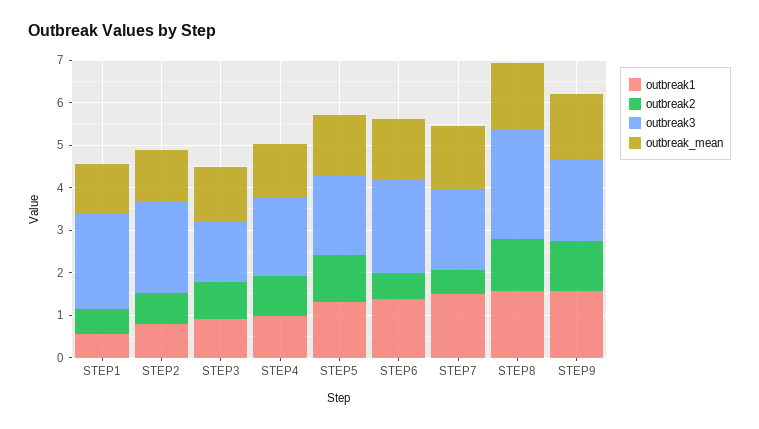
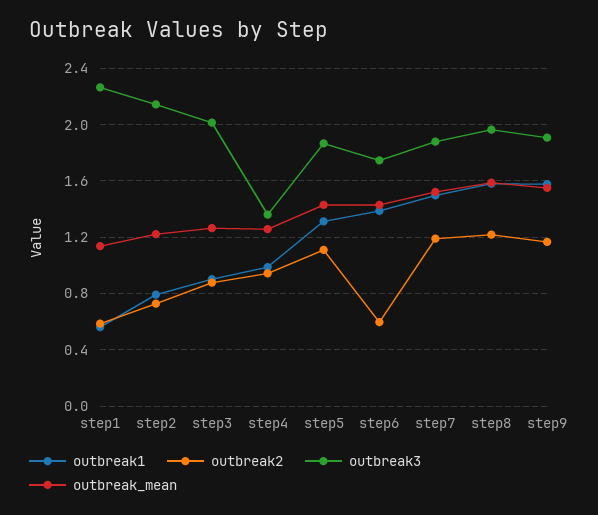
outbreak3, STEP3: 1.4 -> 2
outbreak3, STEP4: 1.8 -> 1.35
outbreak3, STEP6: 2.2 -> 1.75
outbreak2, STEP7: 0.6 -> 1.2
outbreak3, STEP8: 2.6 -> 1.95

